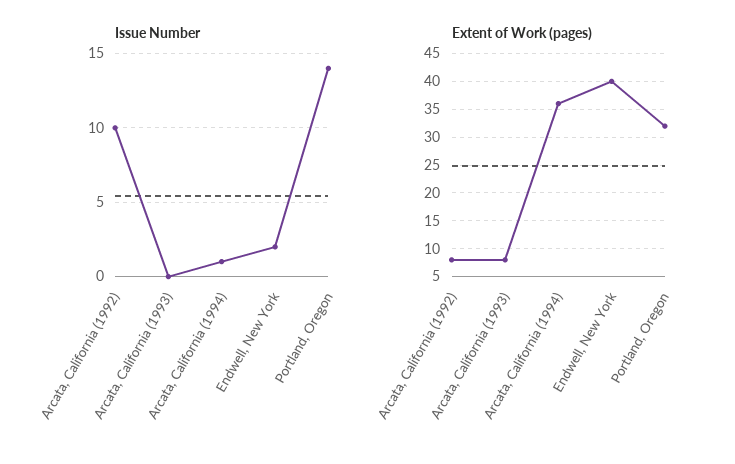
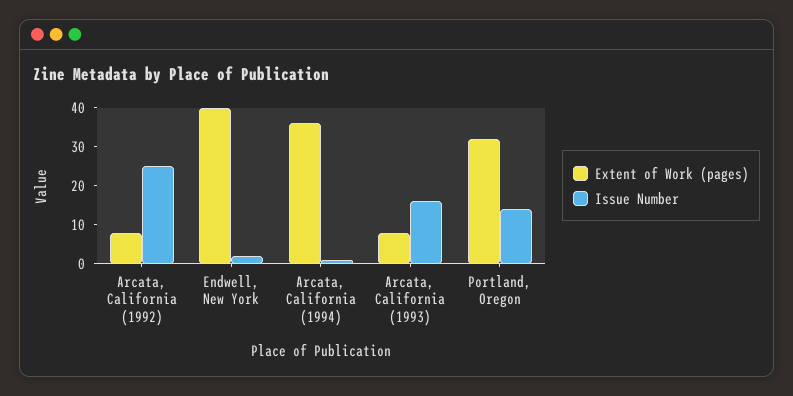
Issue Number, Arcata, California (1992): 10 -> 25
Issue Number, Arcata, California (1993): 0 -> 15

